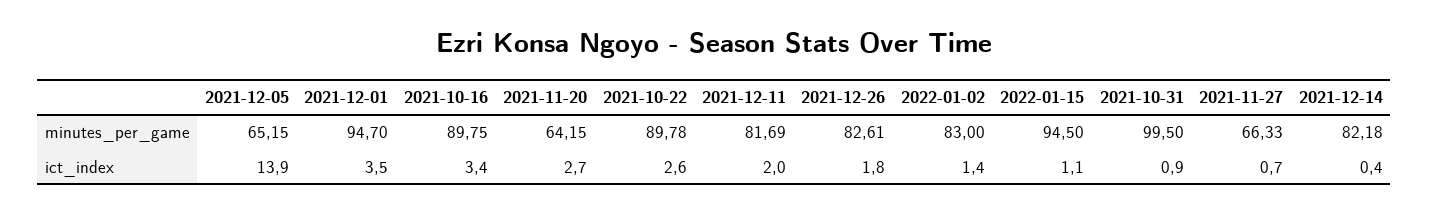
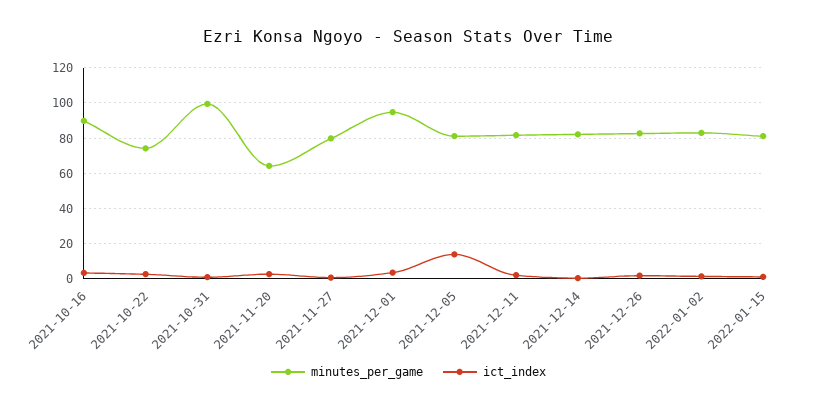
minutes_per_game, 2021-12-05: 65.15 -> 80
minutes_per_game, 2021-10-22: 89.78 -> 75
minutes_per_game, 2022-01-15: 94.5 -> 80
minutes_per_game, 2021-11-27: 66.33 -> 80

